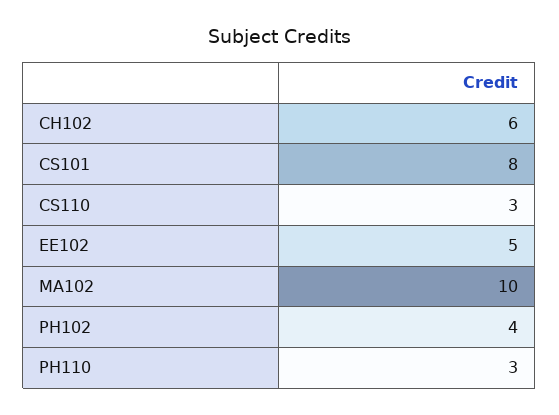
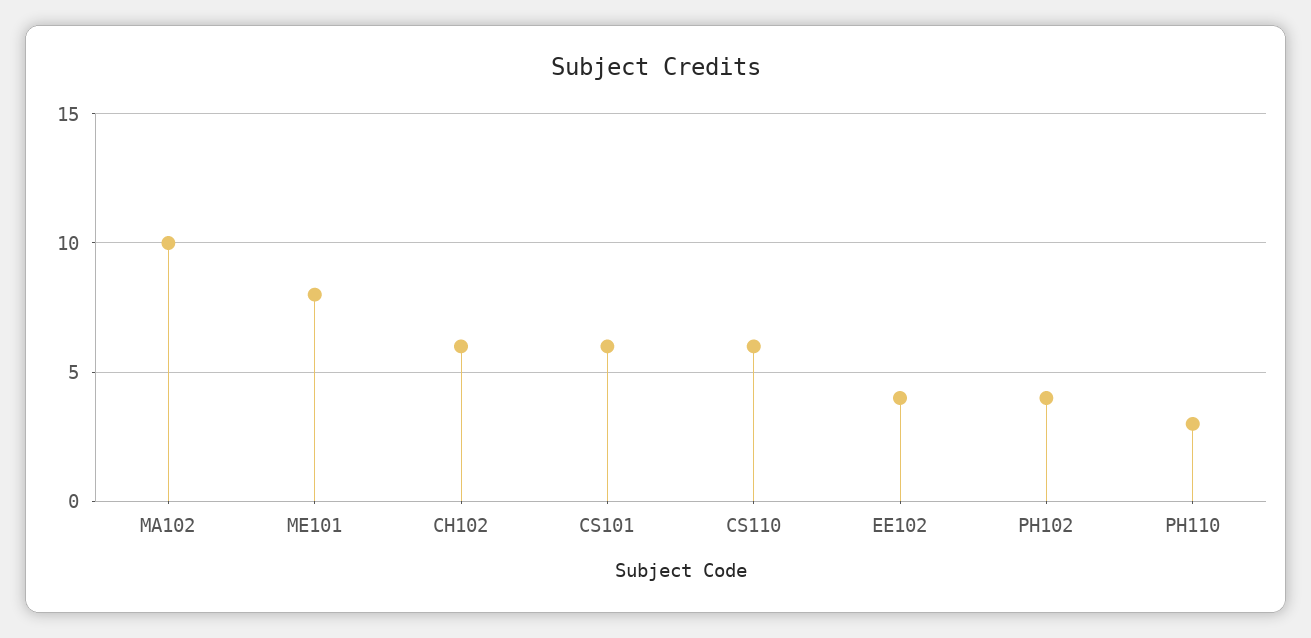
CS101: 8 -> 6
CS110: 3 -> 6
EE102: 5 -> 4
ME101: none -> 8

